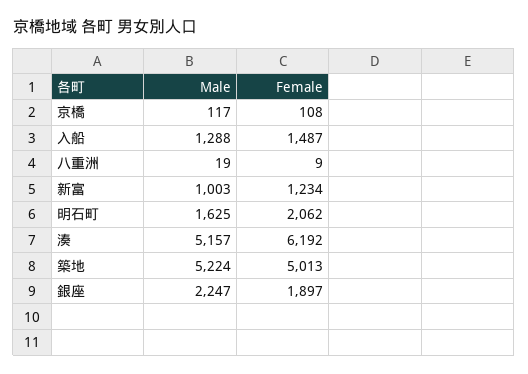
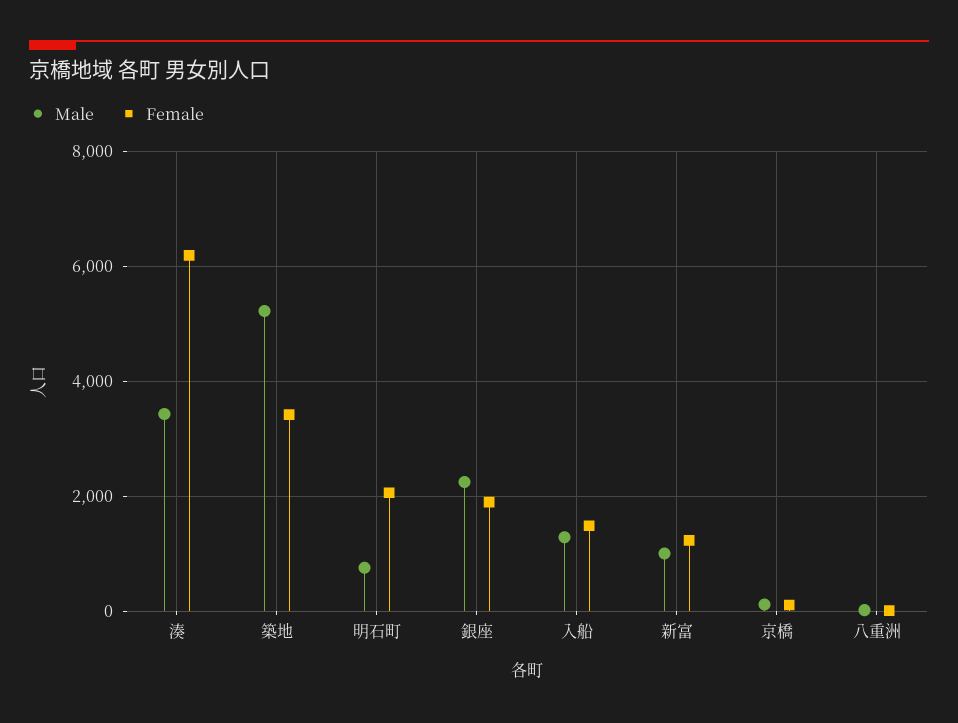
Male, 明石町: 1625 -> 800
Male, 湊: 5157 -> 3400
Female, 築地: 5013 -> 3400

